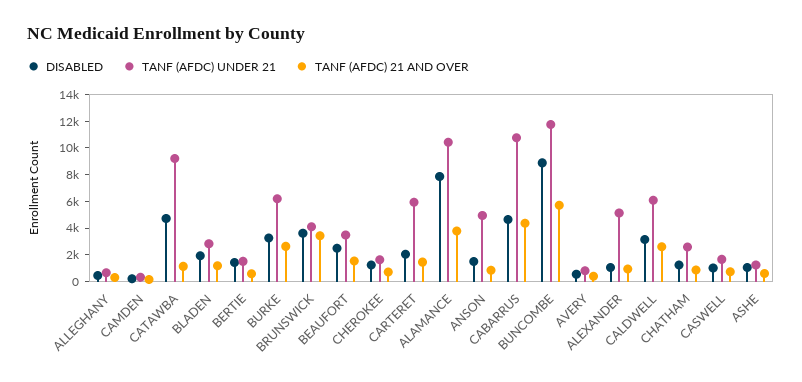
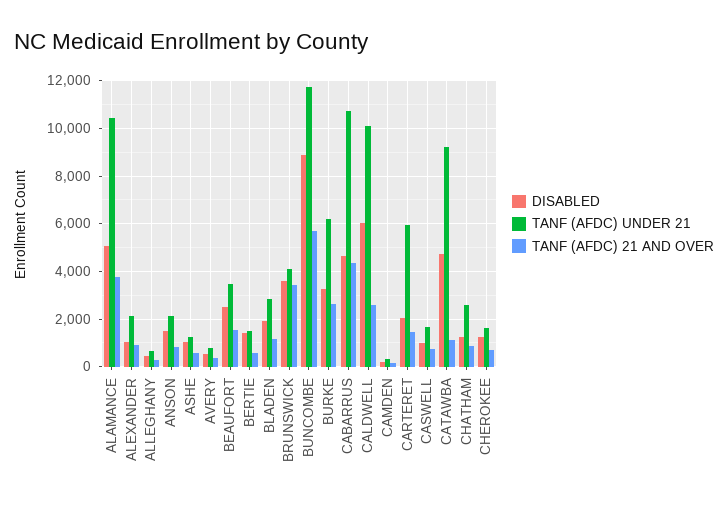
DISABLED, ALAMANCE: 8000 -> 5000
TANF (AFDC) UNDER 21, ANSON: 5000 -> 2000
TANF (AFDC) UNDER 21, ALEXANDER: 5000 -> 2000
DISABLED, CALDWELL: 3000 -> 6000
TANF (AFDC) UNDER 21, CALDWELL: 6000 -> 10000

